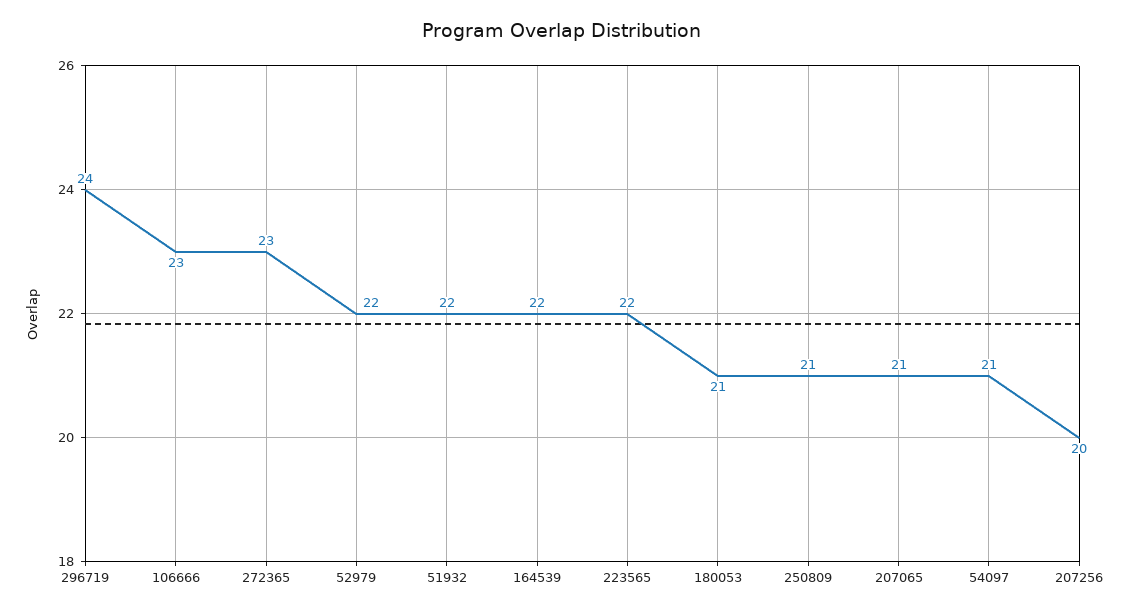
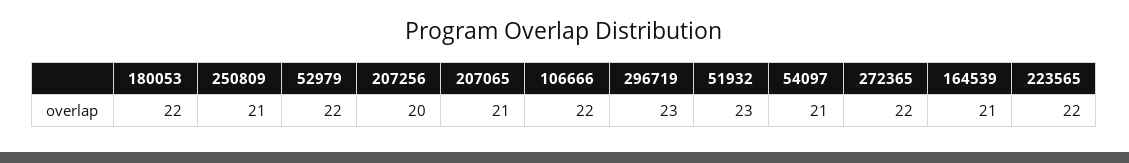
296719: 24 -> 23
106666: 23 -> 22
272365: 23 -> 22
51932: 22 -> 23
164539: 22 -> 21
180053: 21 -> 22

